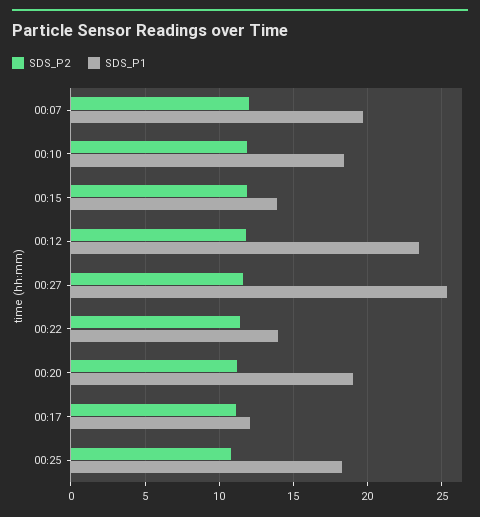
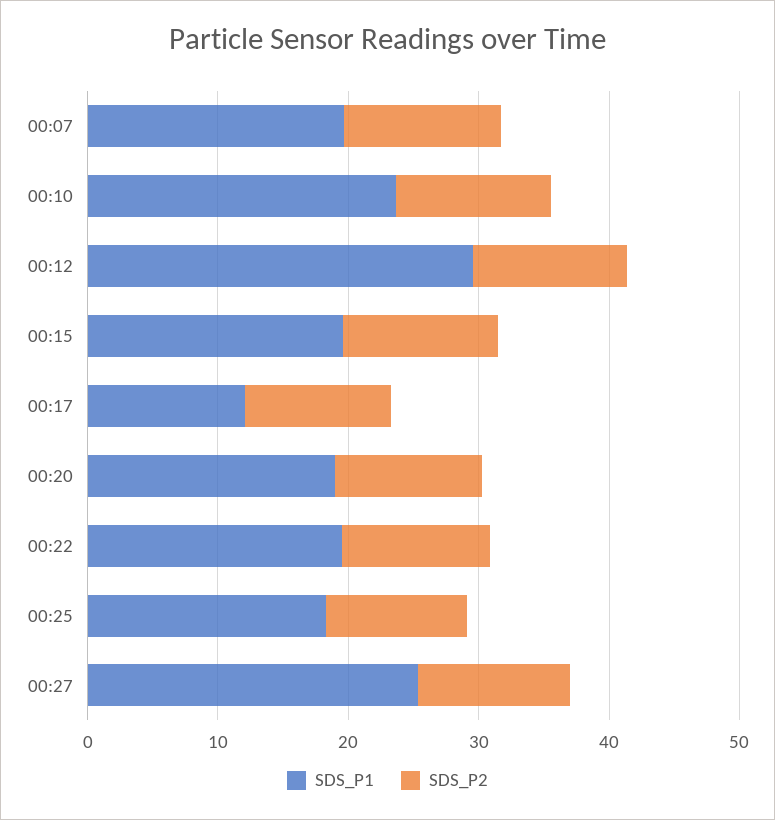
SDS_P1, 00:10: 18.5 -> 24
SDS_P1, 00:15: 14 -> 20
SDS_P1, 00:12: 23.5 -> 30
SDS_P1, 00:22: 14 -> 20

